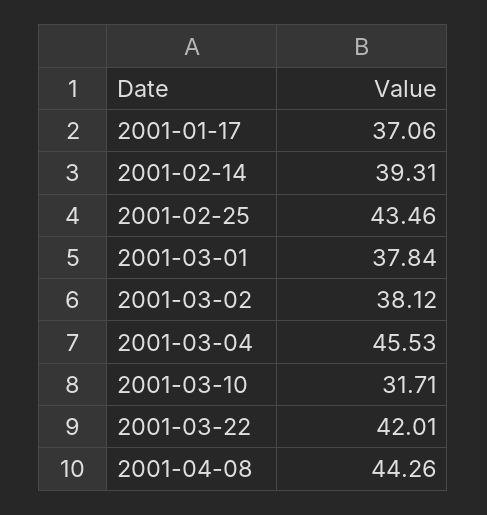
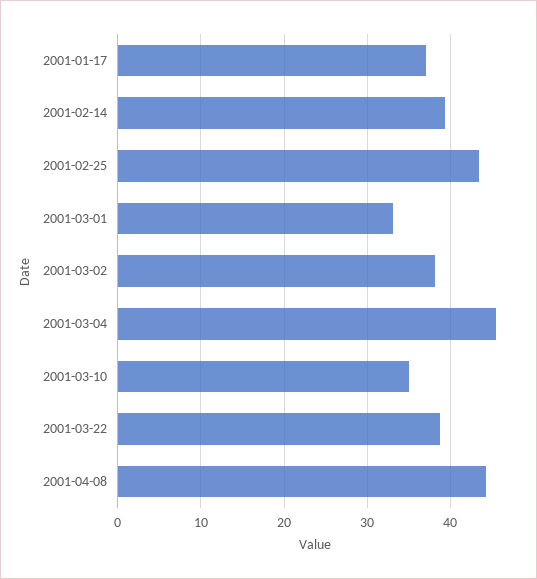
2001-03-01: 37.84 -> 33
2001-03-10: 31.71 -> 35
2001-03-22: 42.01 -> 39

